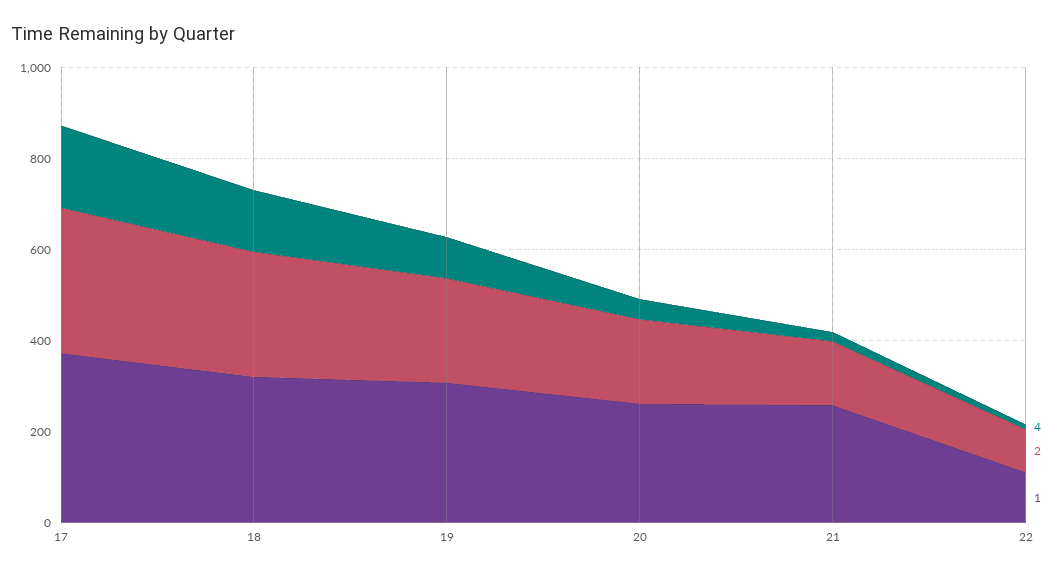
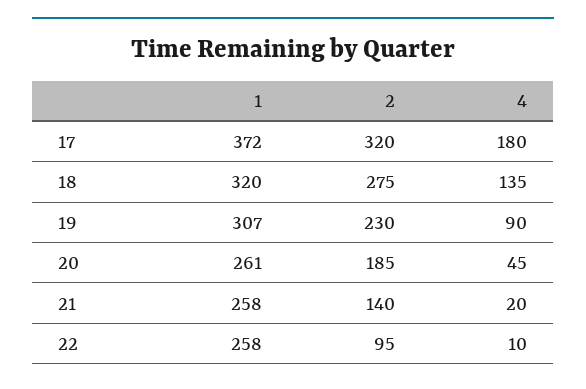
1, 22: 100 -> 258

